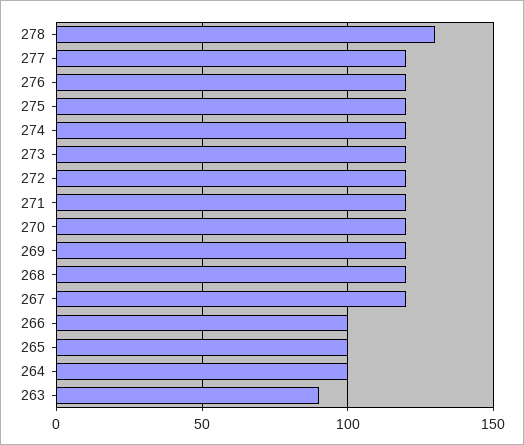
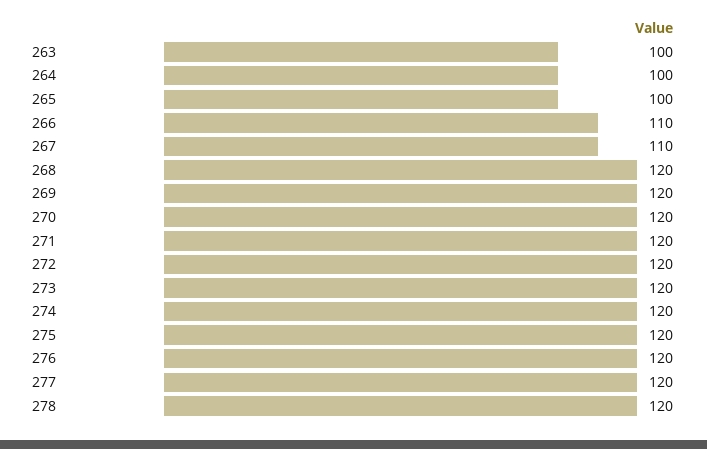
278: 130 -> 120
267: 120 -> 110
266: 100 -> 110
263: 90 -> 100

